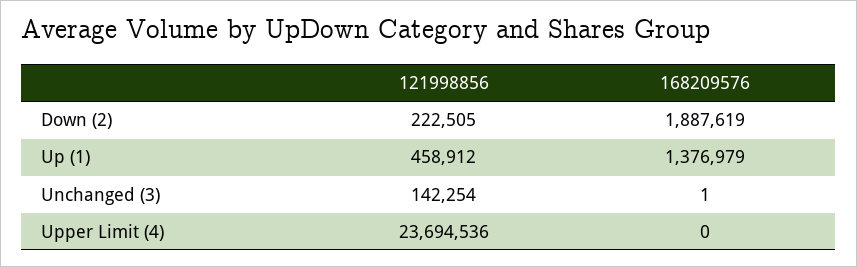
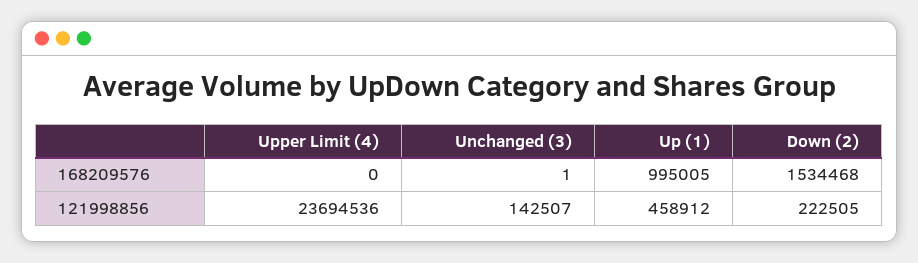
168209576, Down (2): 1887619 -> 1534468
168209576, Up (1): 1376979 -> 995005
121998856, Unchanged (3): 142254 -> 142507

